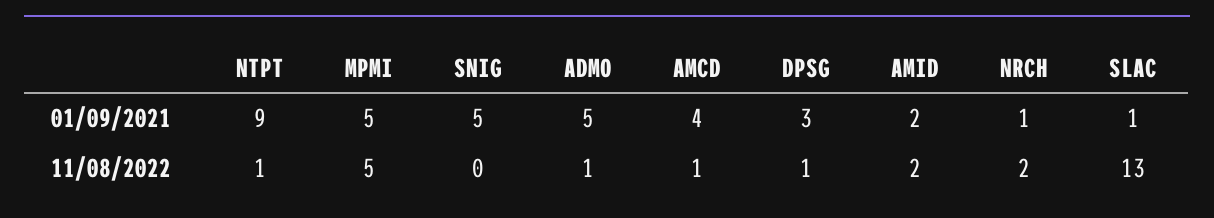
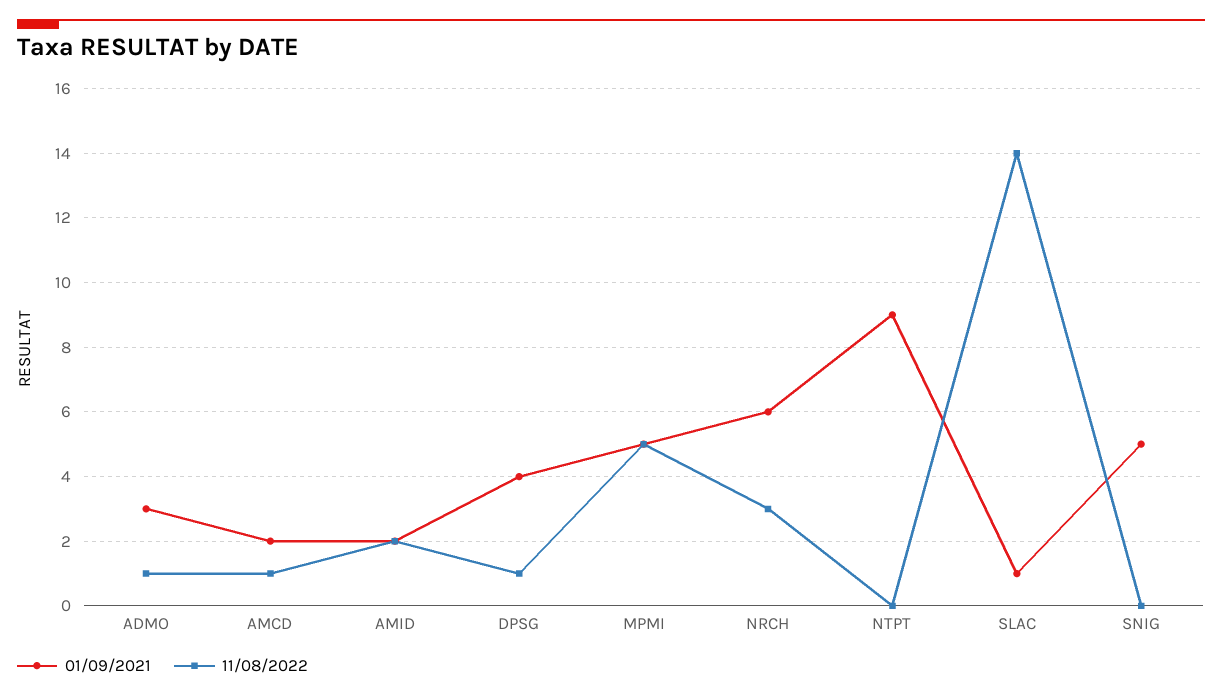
01/09/2021, ADMO: 5 -> 3
01/09/2021, AMCD: 4 -> 2
01/09/2021, DPSG: 3 -> 4
01/09/2021, NRCH: 1 -> 6
11/08/2022, NTPT: 1 -> 0
11/08/2022, NRCH: 2 -> 3
11/08/2022, SLAC: 13 -> 14

